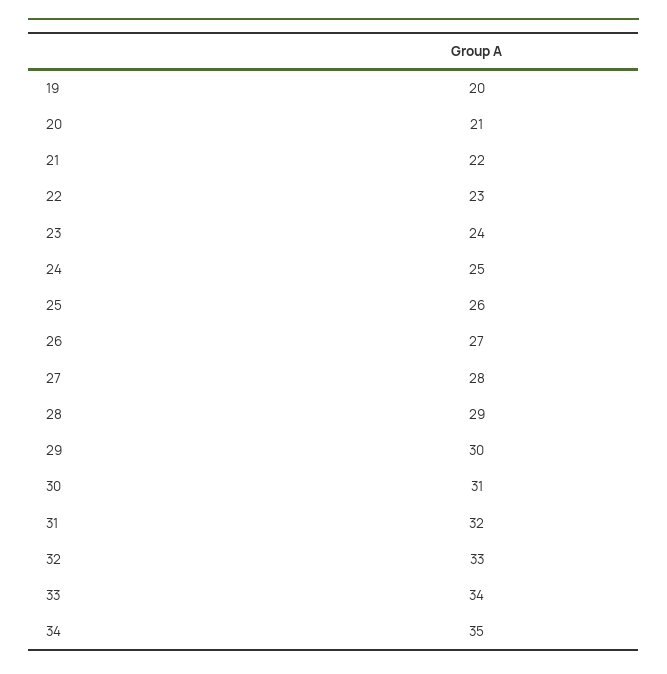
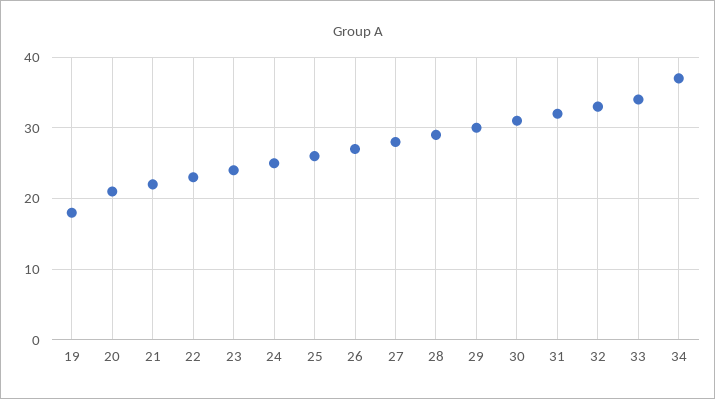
19: 20 -> 18
34: 35 -> 37

